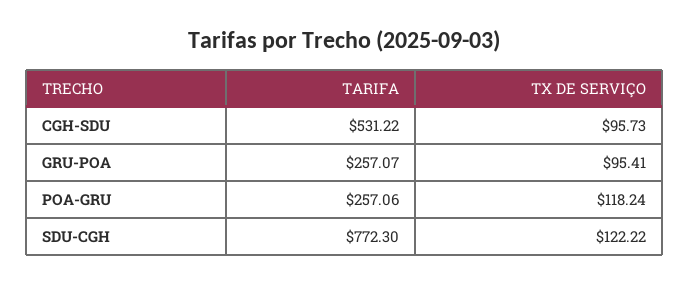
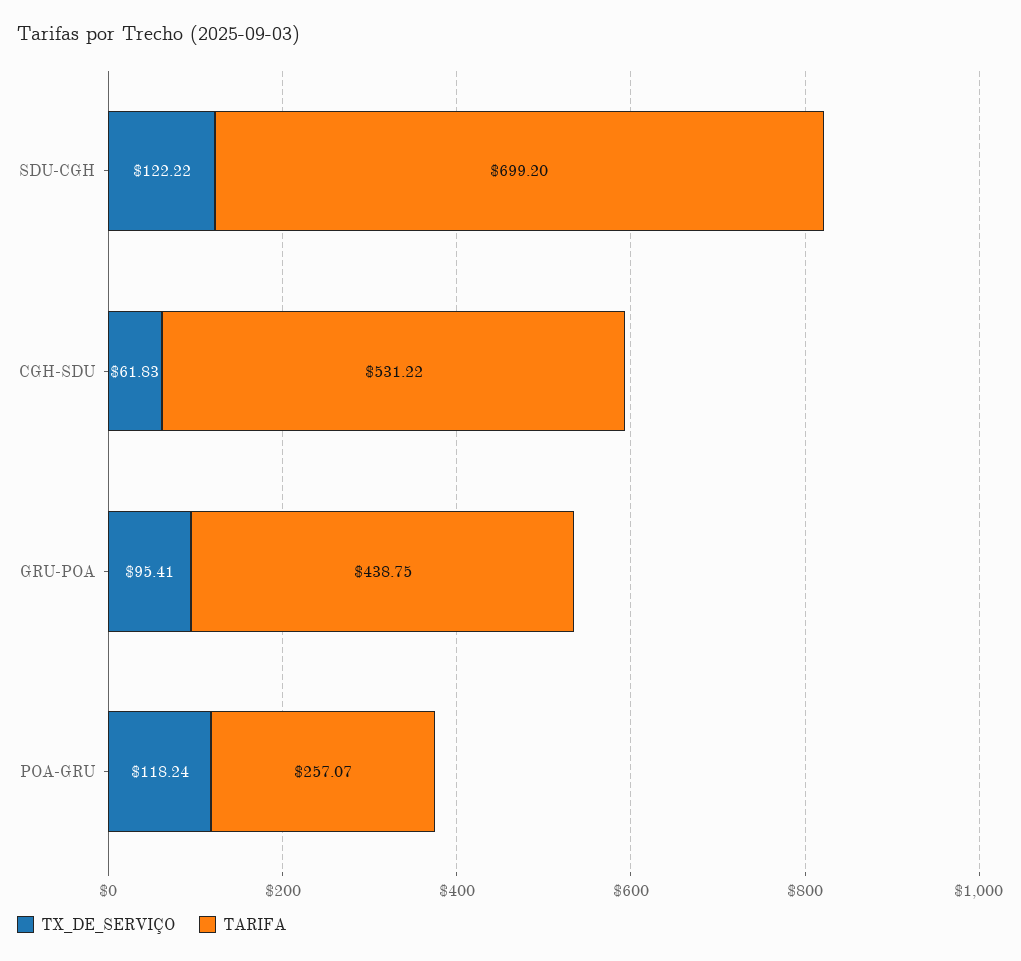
TX DE SERVIÇO, CGH-SDU: 95.73 -> 61.83
TARIFA, GRU-POA: 257.07 -> 438.75
TARIFA, POA-GRU: 257.06 -> 257.07
TARIFA, SDU-CGH: 772.3 -> 699.2

